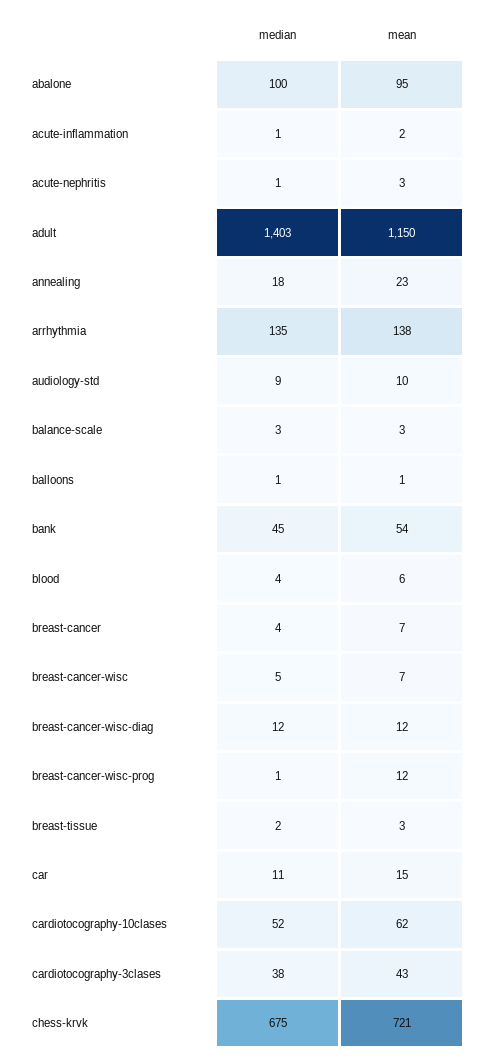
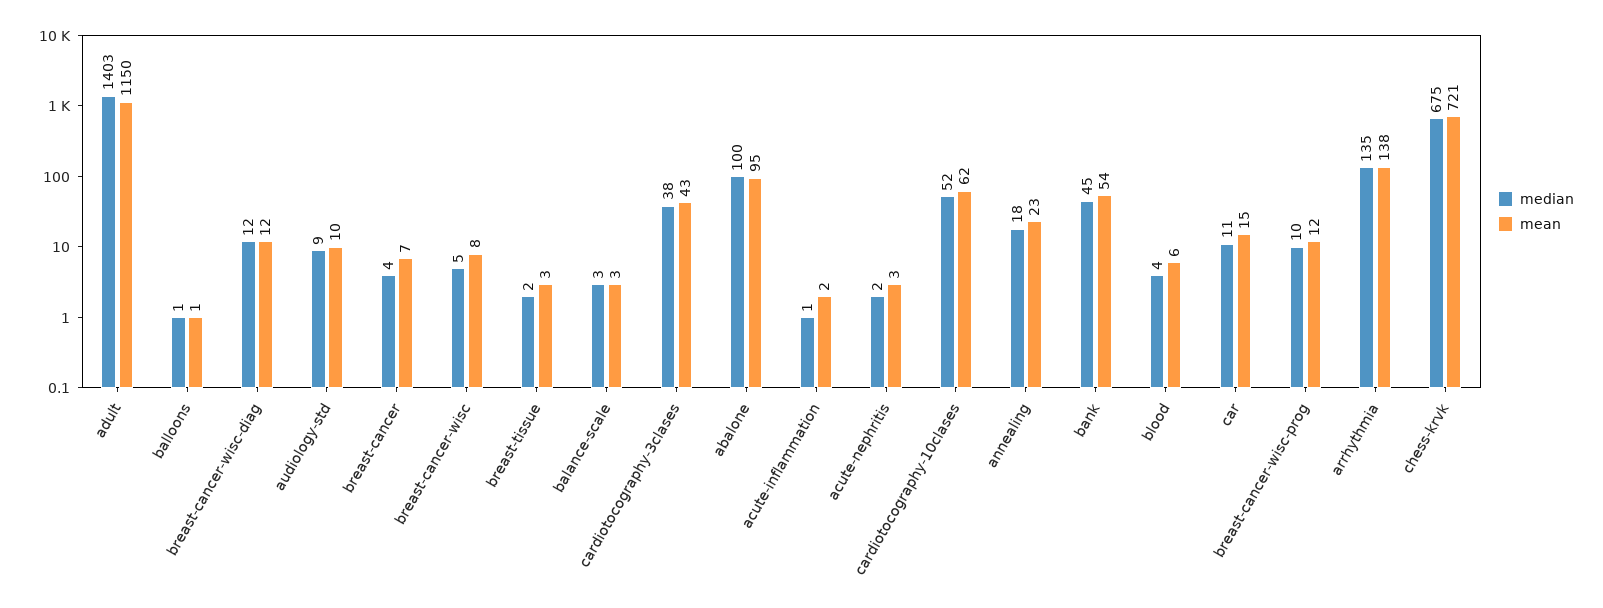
median, acute-nephritis: 1 -> 2
mean, breast-cancer-wisc: 7 -> 8
median, breast-cancer-wisc-prog: 1 -> 10

